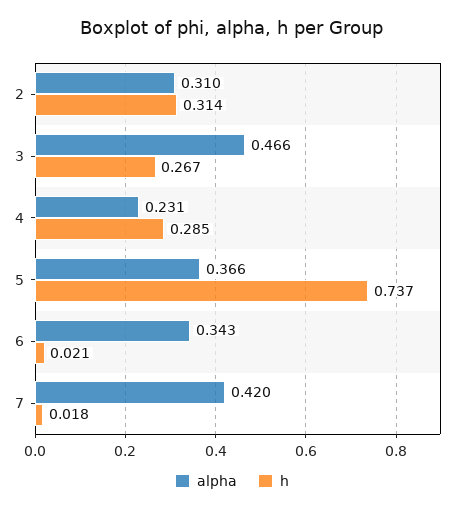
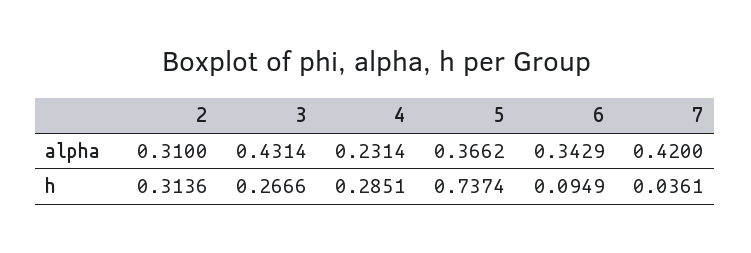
alpha, 3: 0.466 -> 0.4314
h, 6: 0.021 -> 0.0949
h, 7: 0.018 -> 0.0361

